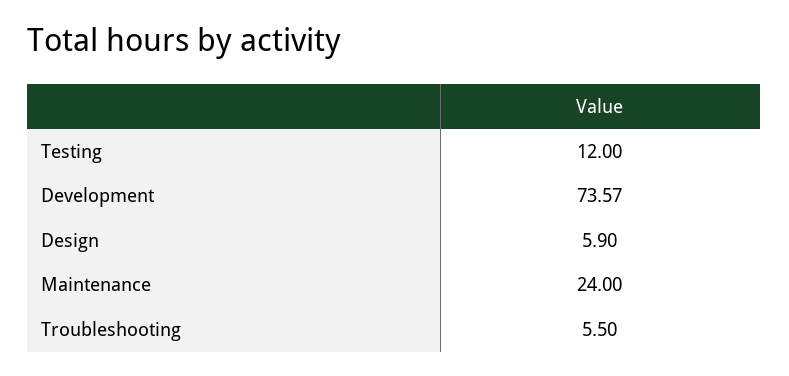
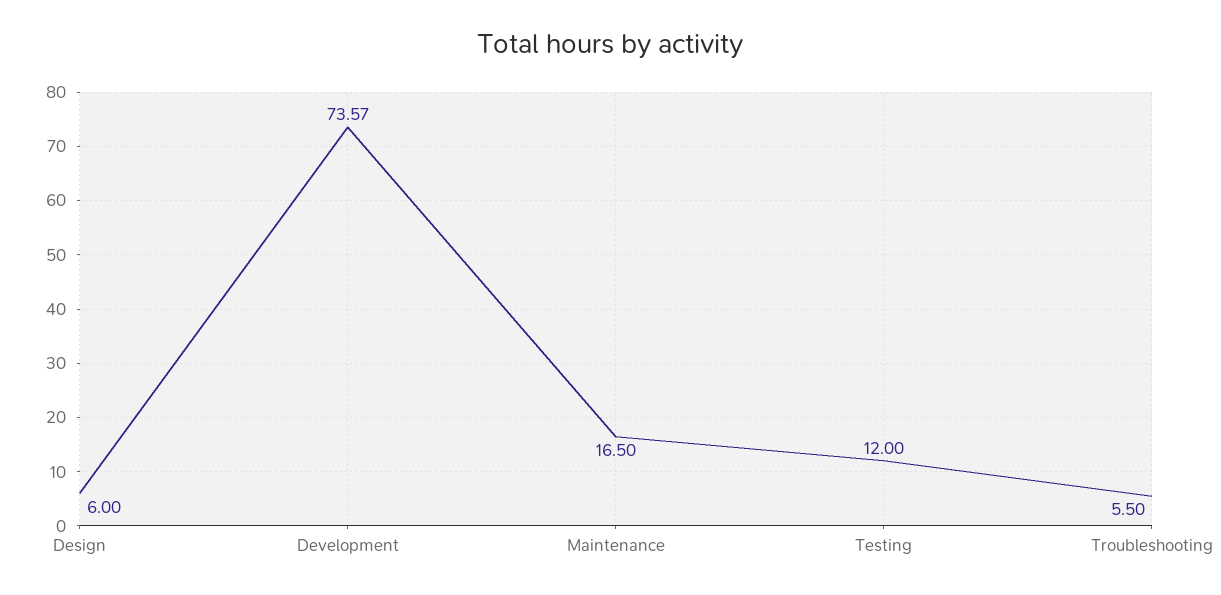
Design: 5.9 -> 6
Maintenance: 24 -> 16.5

